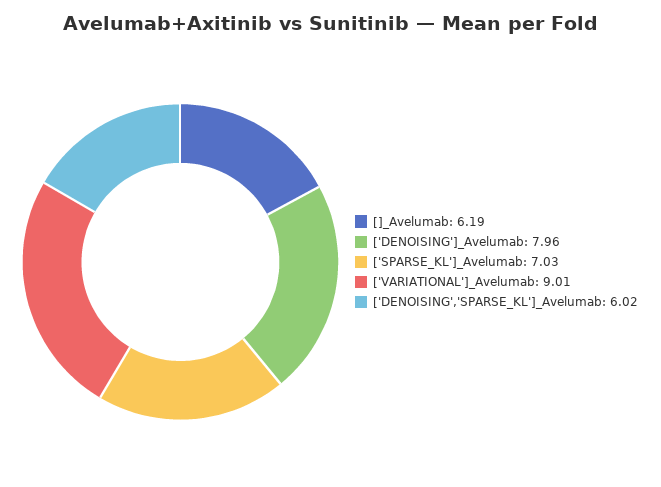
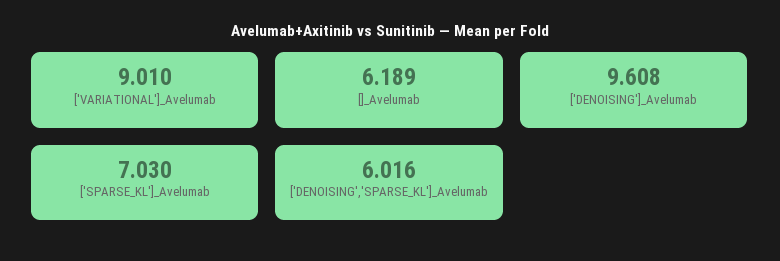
['DENOISING']_Avelumab: 7.96 -> 9.608

